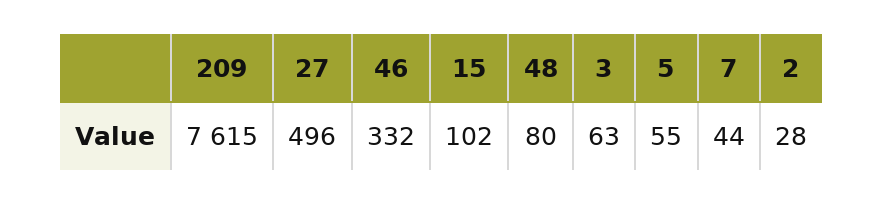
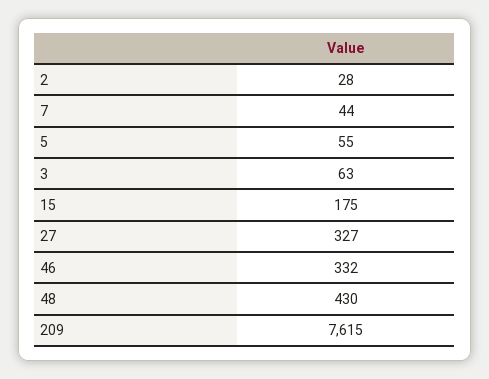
27: 496 -> 327
15: 102 -> 175
48: 80 -> 430

